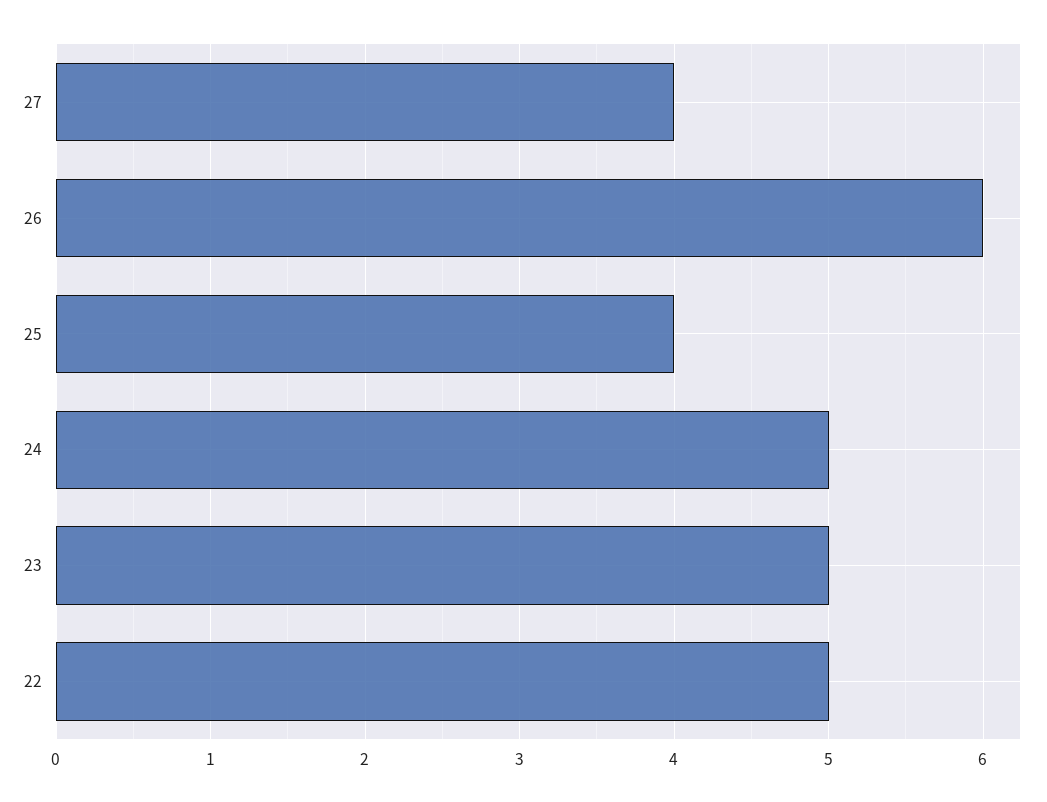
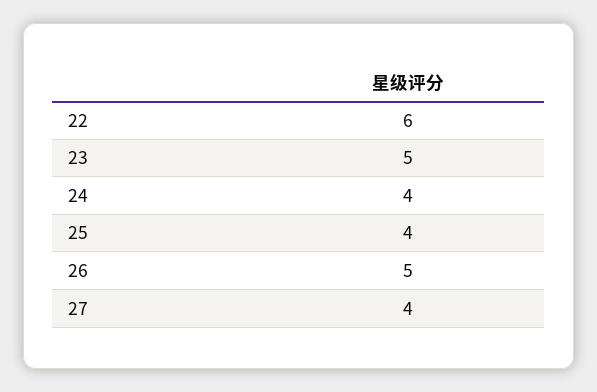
26: 6 -> 5
24: 5 -> 4
22: 5 -> 6

